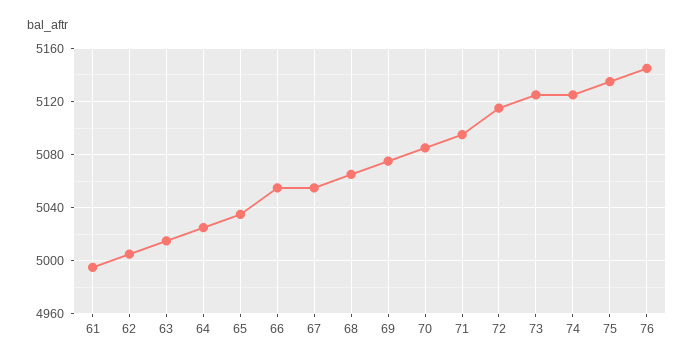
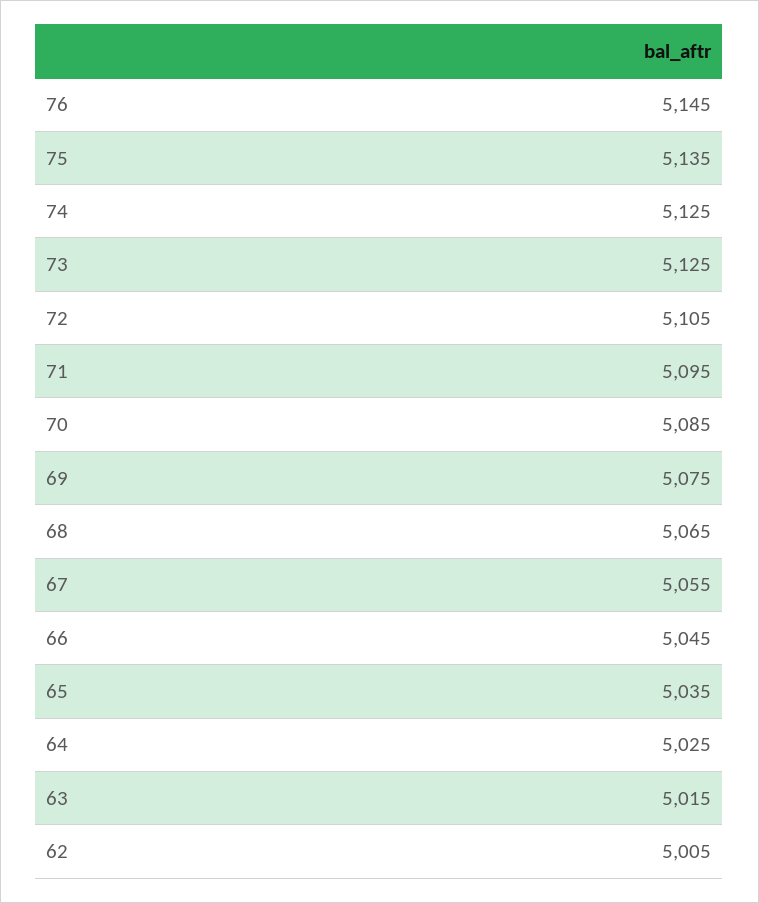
61: 4995 -> none
66: 5055 -> 5045
72: 5115 -> 5105

